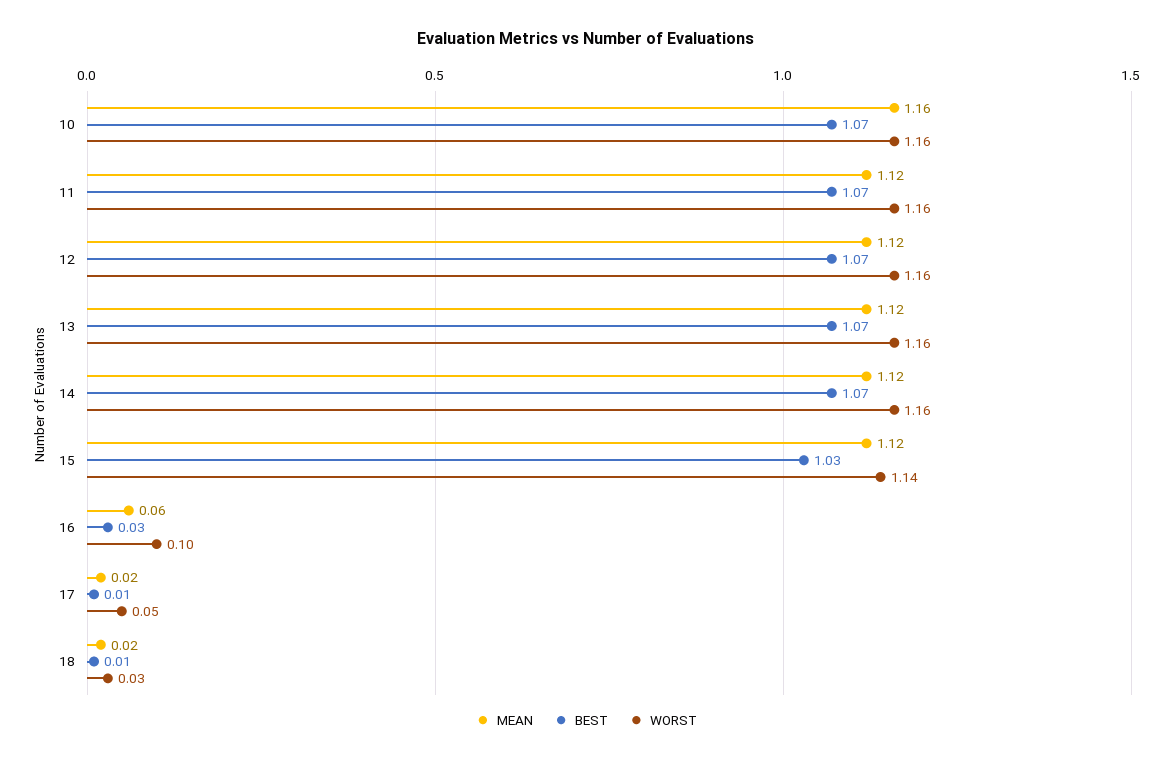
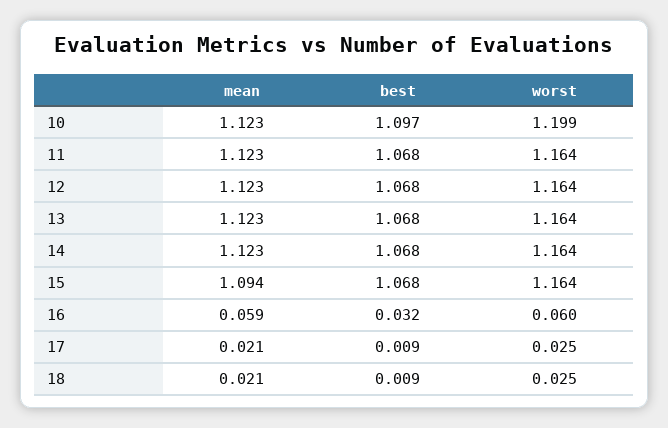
MEAN, 10: 1.16 -> 1.123
BEST, 10: 1.07 -> 1.097
WORST, 10: 1.16 -> 1.199
MEAN, 15: 1.12 -> 1.094
BEST, 15: 1.03 -> 1.068
WORST, 15: 1.14 -> 1.164
WORST, 16: 0.1 -> 0.06
WORST, 17: 0.05 -> 0.025

